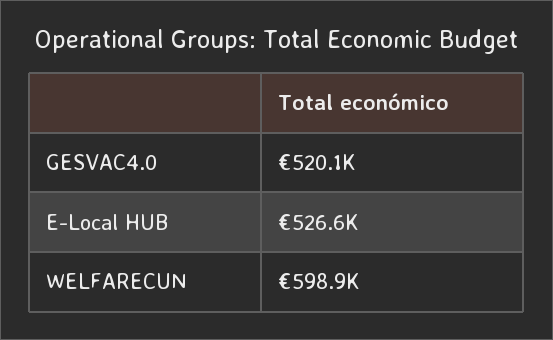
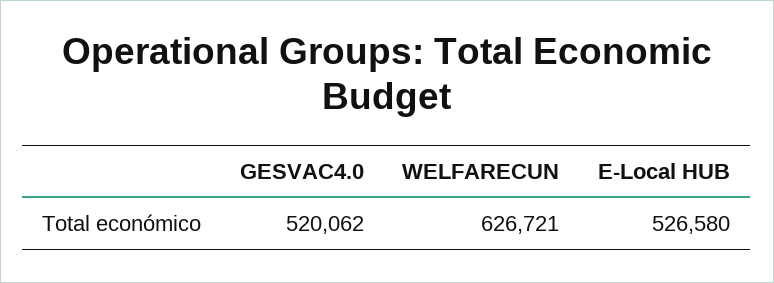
WELFARECUN: 598900 -> 626721

